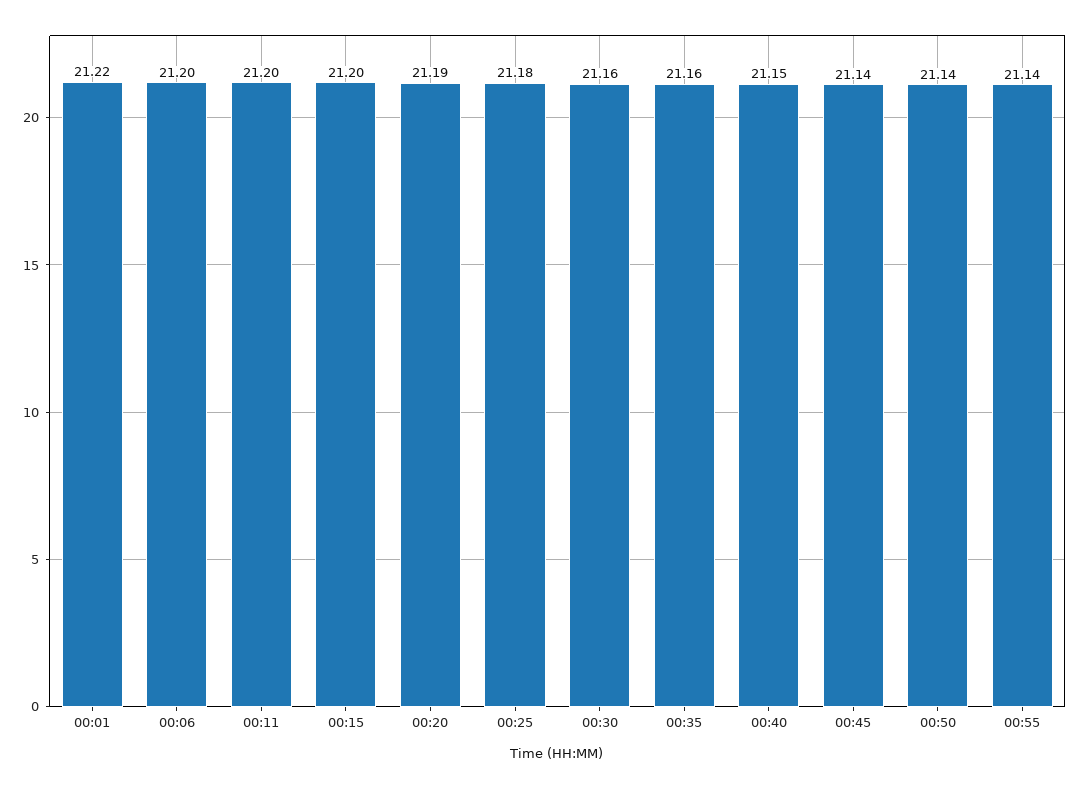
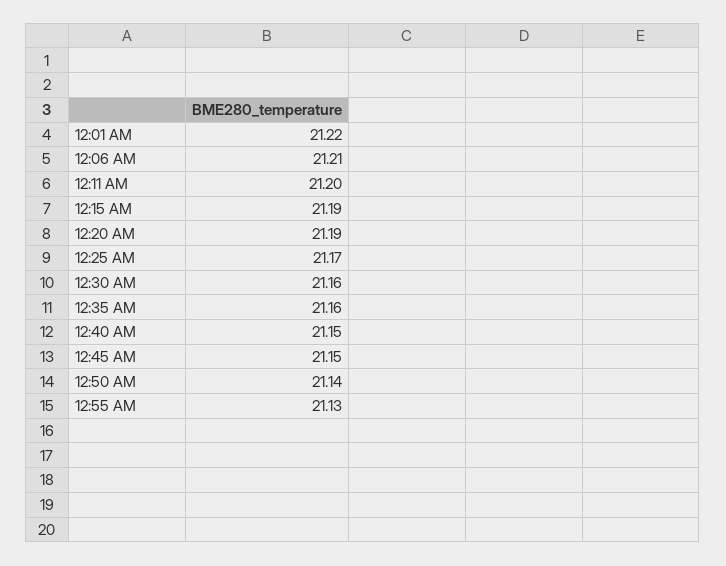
00:06: 21.2 -> 21.21
00:15: 21.2 -> 21.19
00:25: 21.18 -> 21.17
00:45: 21.14 -> 21.15
00:55: 21.14 -> 21.13

